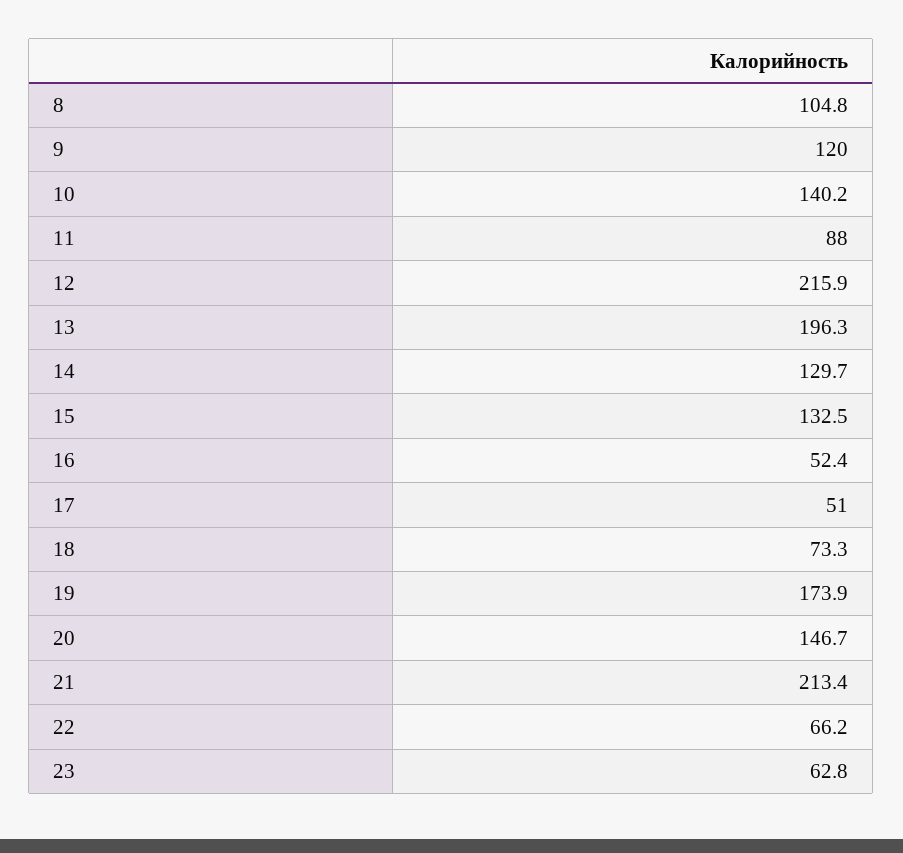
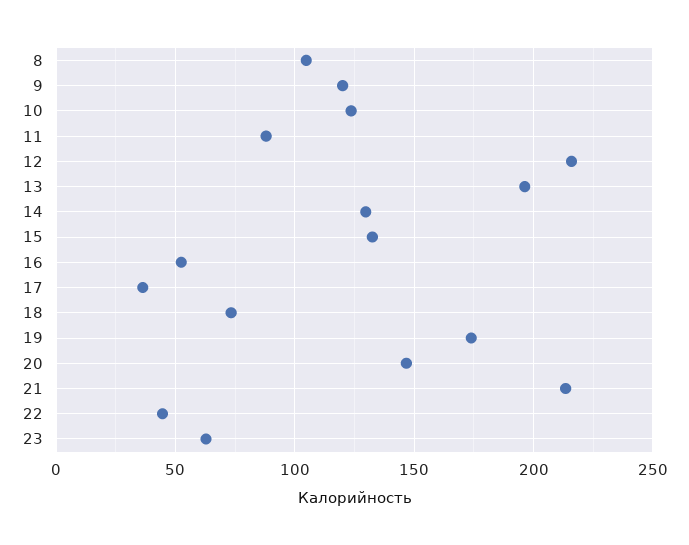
10: 140.2 -> 125
17: 51 -> 35
22: 66.2 -> 45

